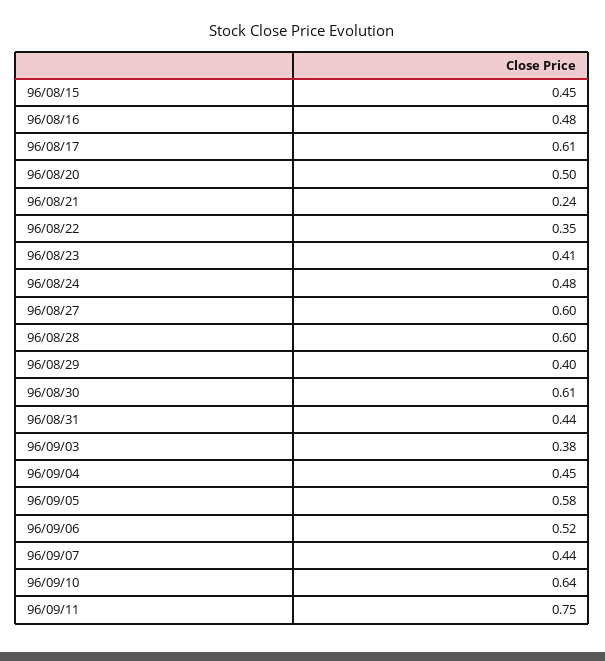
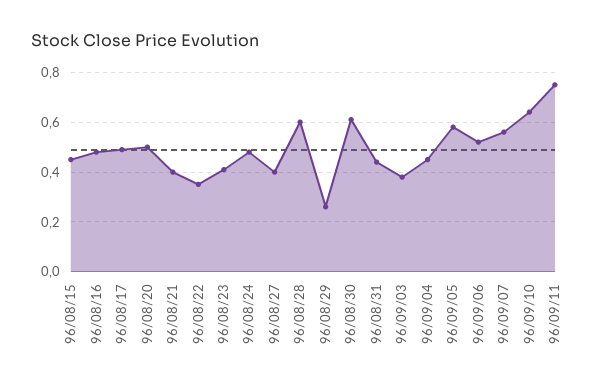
96/08/17: 0.61 -> 0.5
96/08/21: 0.24 -> 0.4
96/08/27: 0.6 -> 0.4
96/08/29: 0.4 -> 0.25
96/09/07: 0.44 -> 0.55

